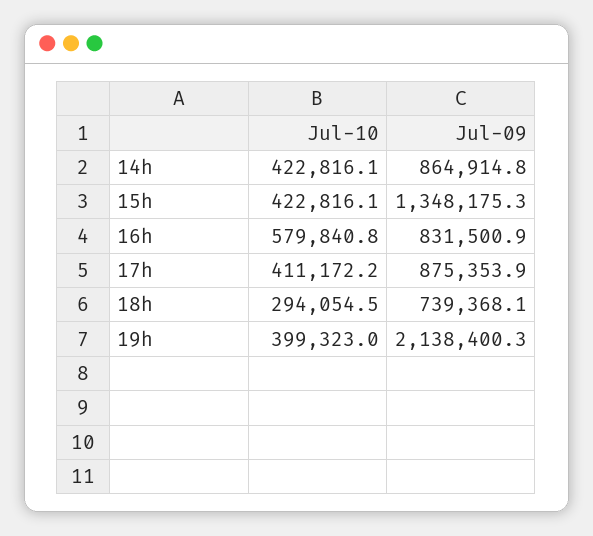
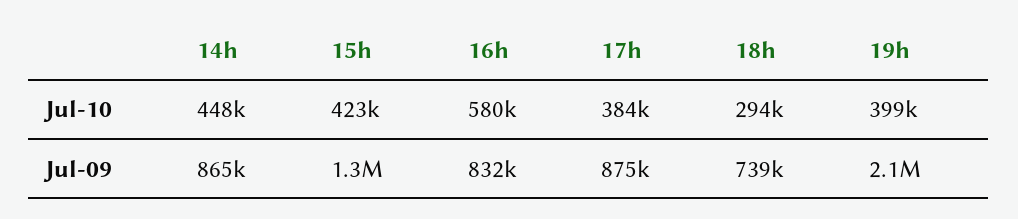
Jul-10, 14h: 422816.1 -> 448000
Jul-10, 17h: 411172.2 -> 384000

